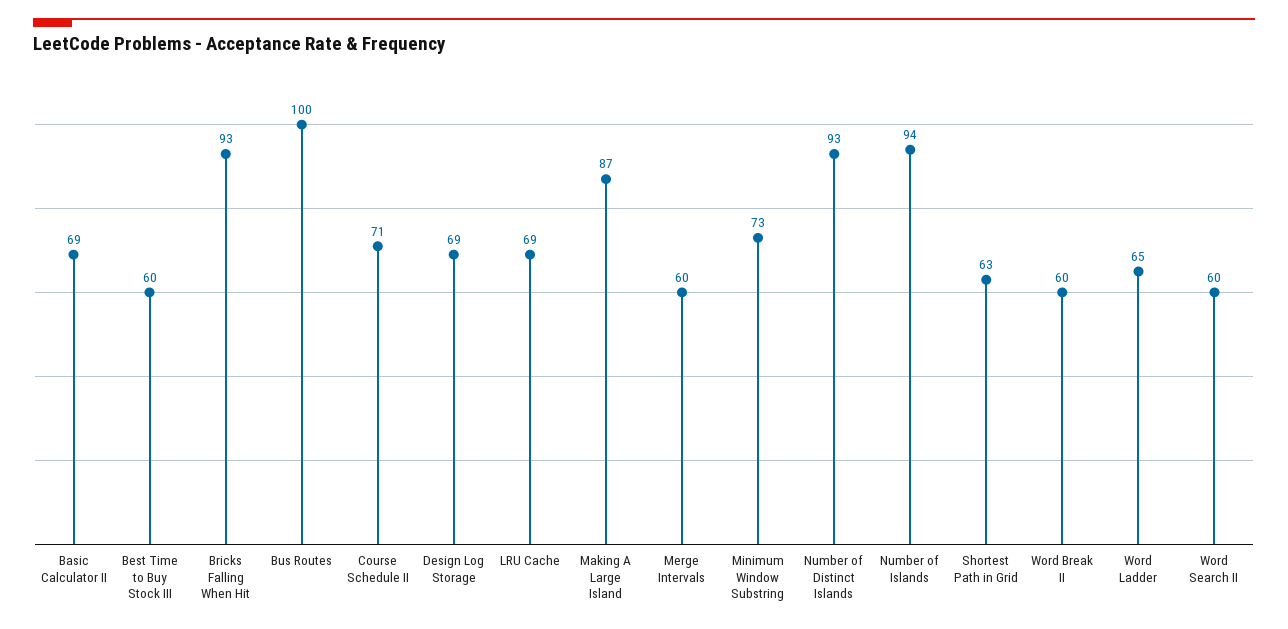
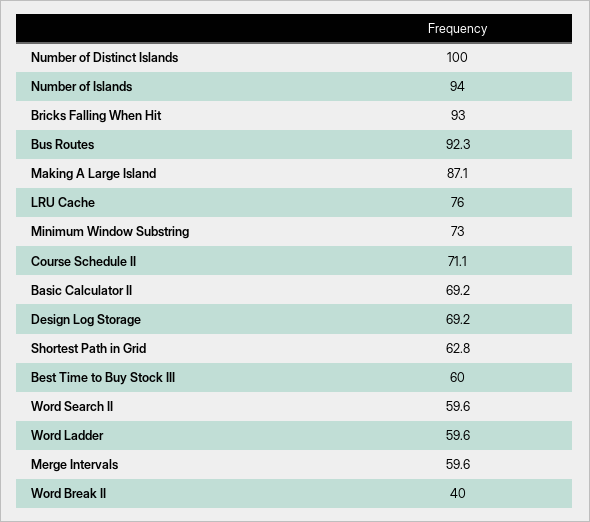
Bus Routes: 100 -> 92.3
LRU Cache: 69 -> 76
Number of Distinct Islands: 93 -> 100
Word Break II: 60 -> 40
Word Ladder: 65 -> 59.6

